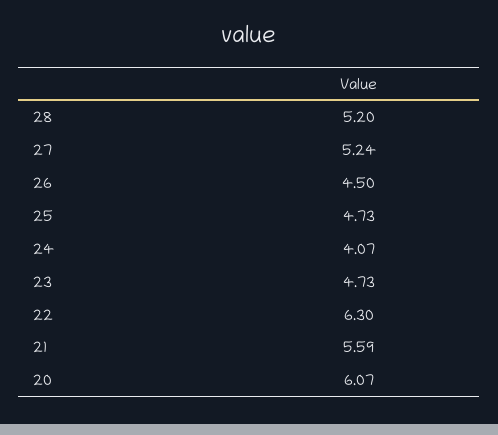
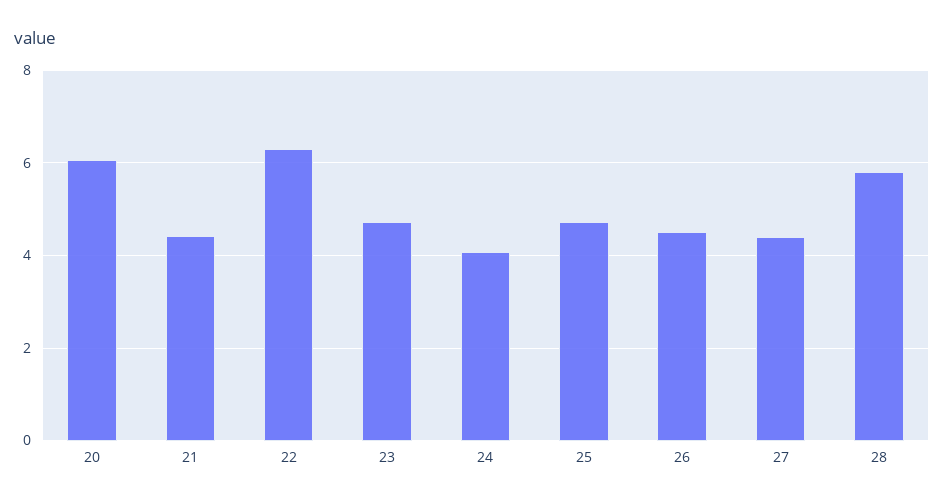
28: 5.2 -> 5.8
27: 5.24 -> 4.4
21: 5.59 -> 4.4

